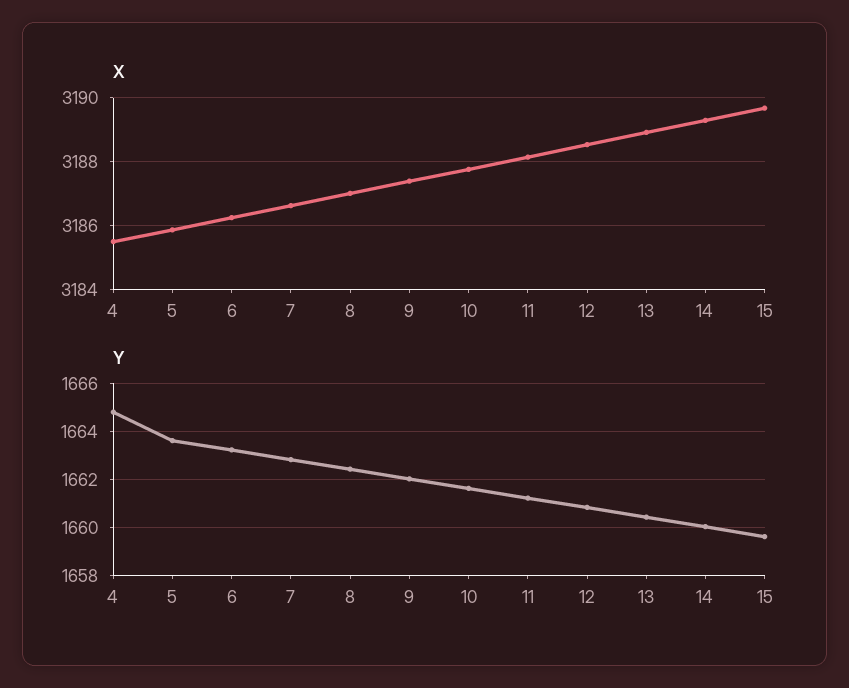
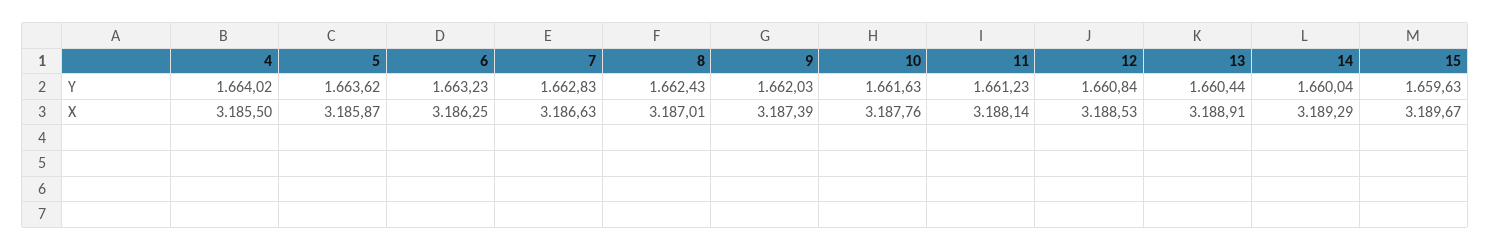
Y, 4: 1664.75 -> 1664.02

